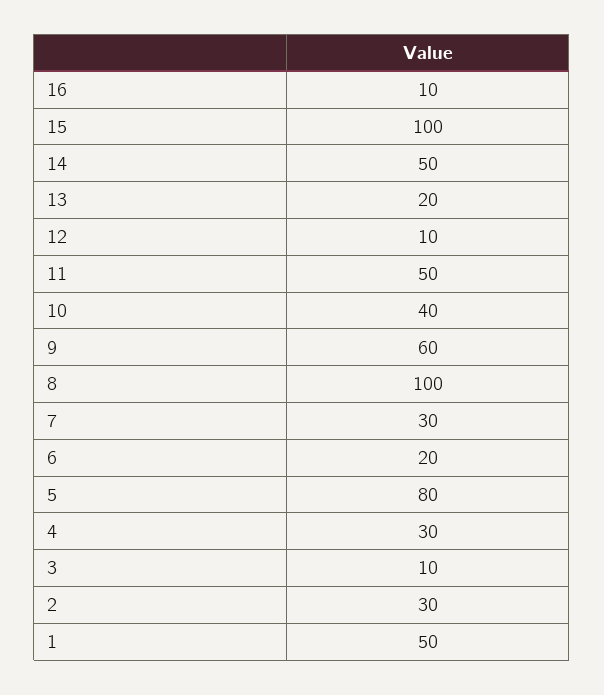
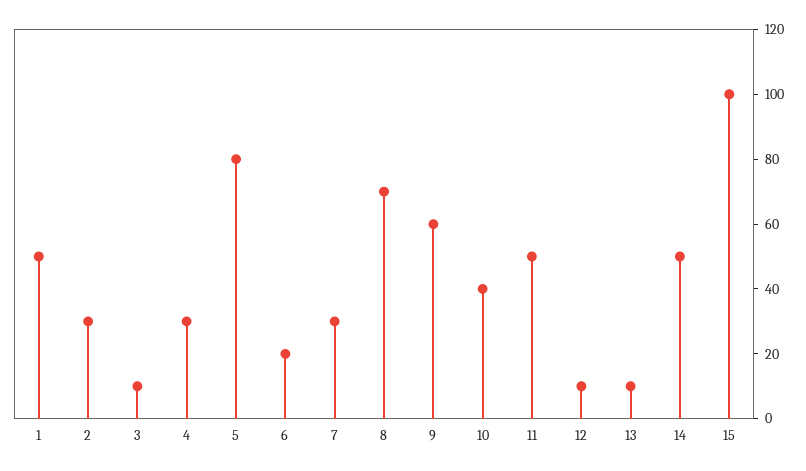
16: 10 -> none
13: 20 -> 10
8: 100 -> 70

